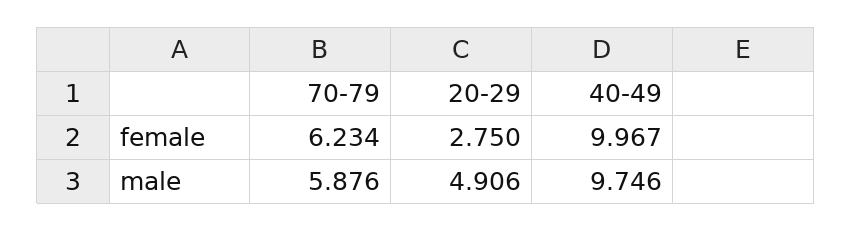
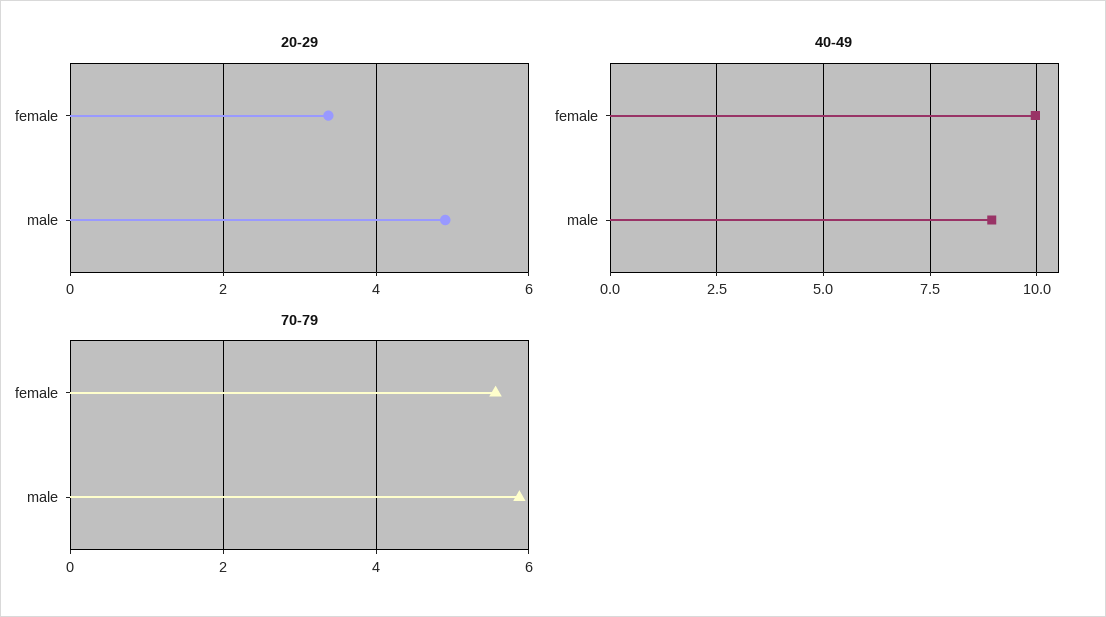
70-79, female: 6.234 -> 5.6
20-29, female: 2.75 -> 3.4
40-49, male: 9.746 -> 9

